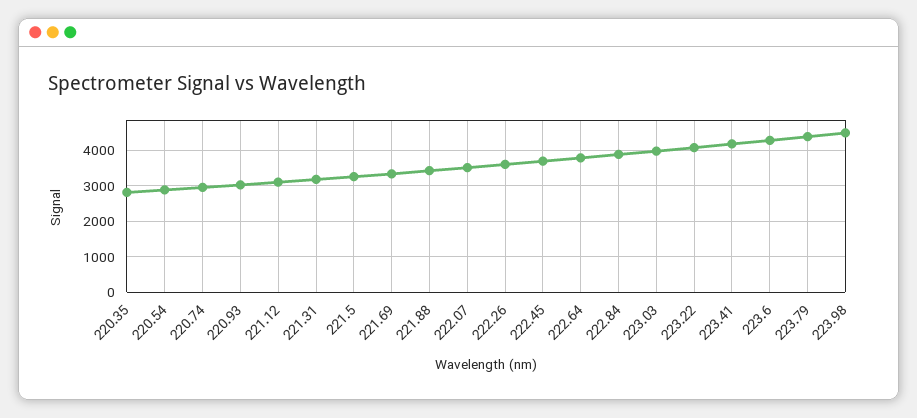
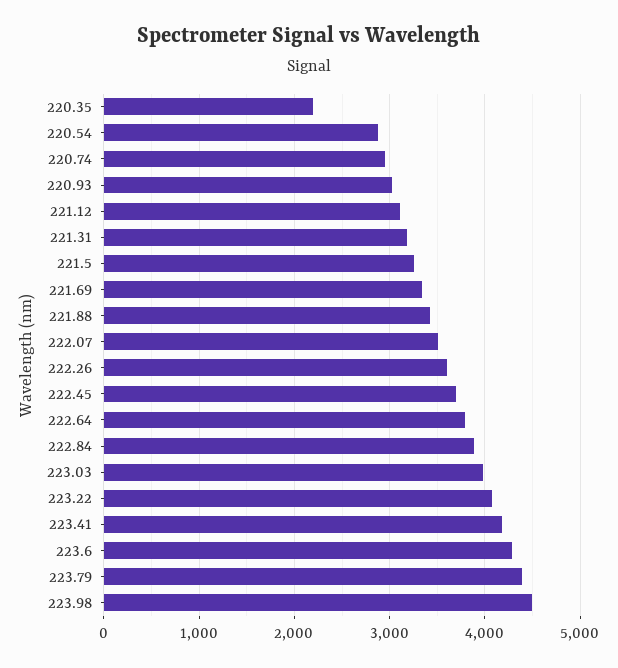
220.35: 2800 -> 2200

